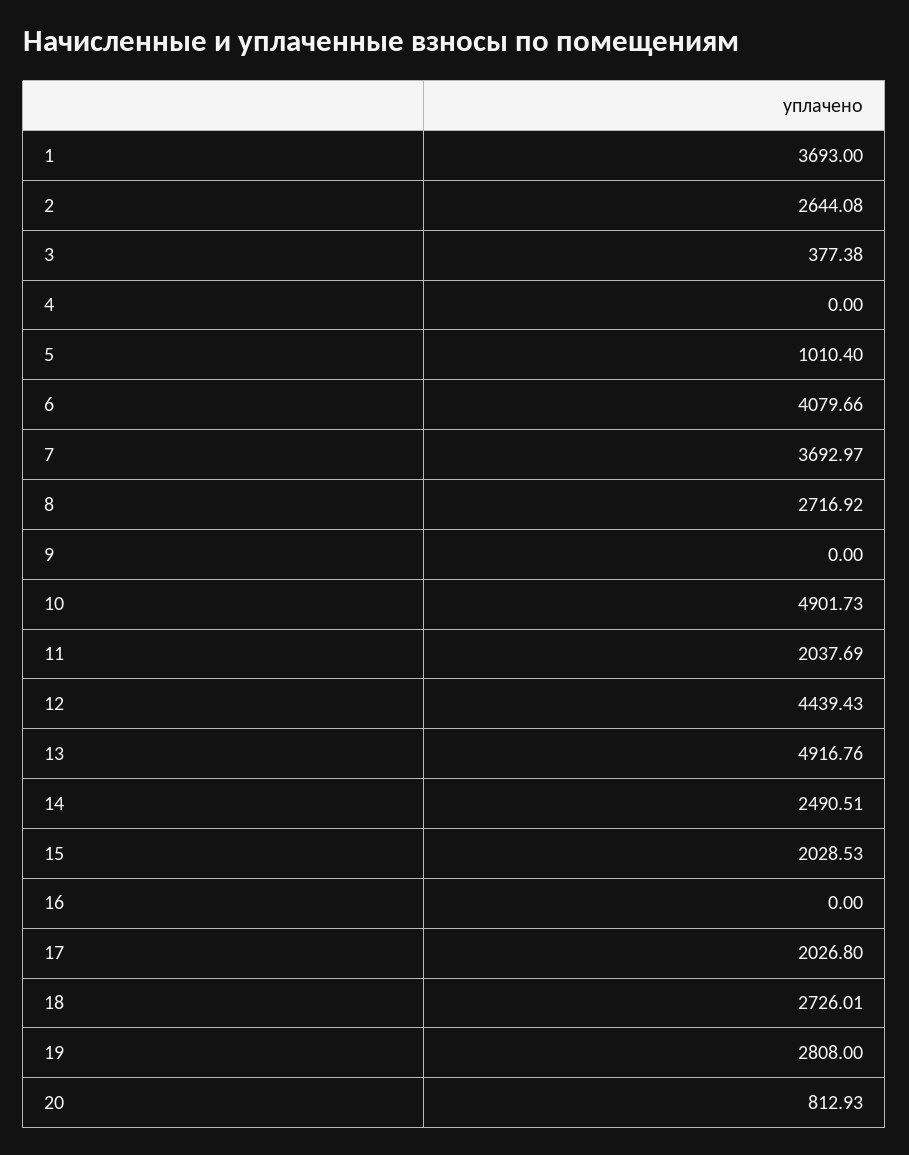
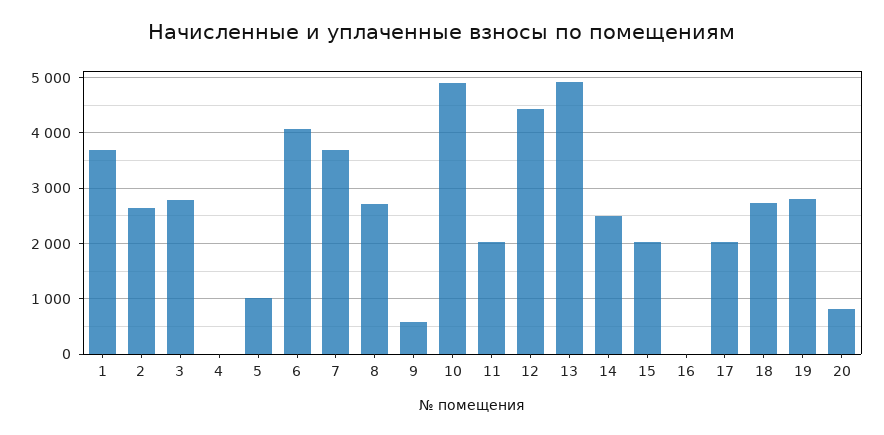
3: 377.38 -> 2800
9: 0 -> 600

